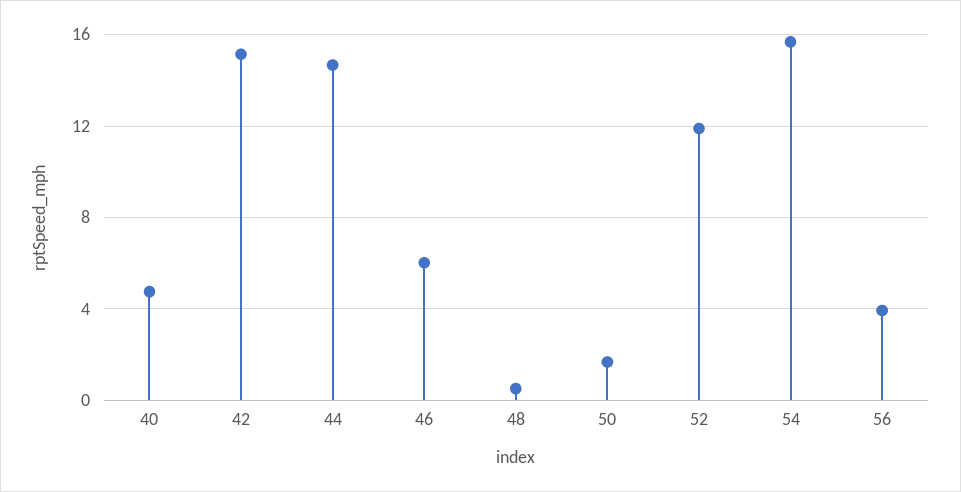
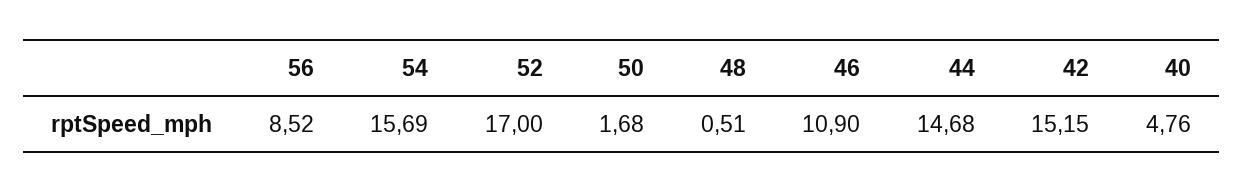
46: 6 -> 10.9
52: 12 -> 17
56: 4 -> 8.52

